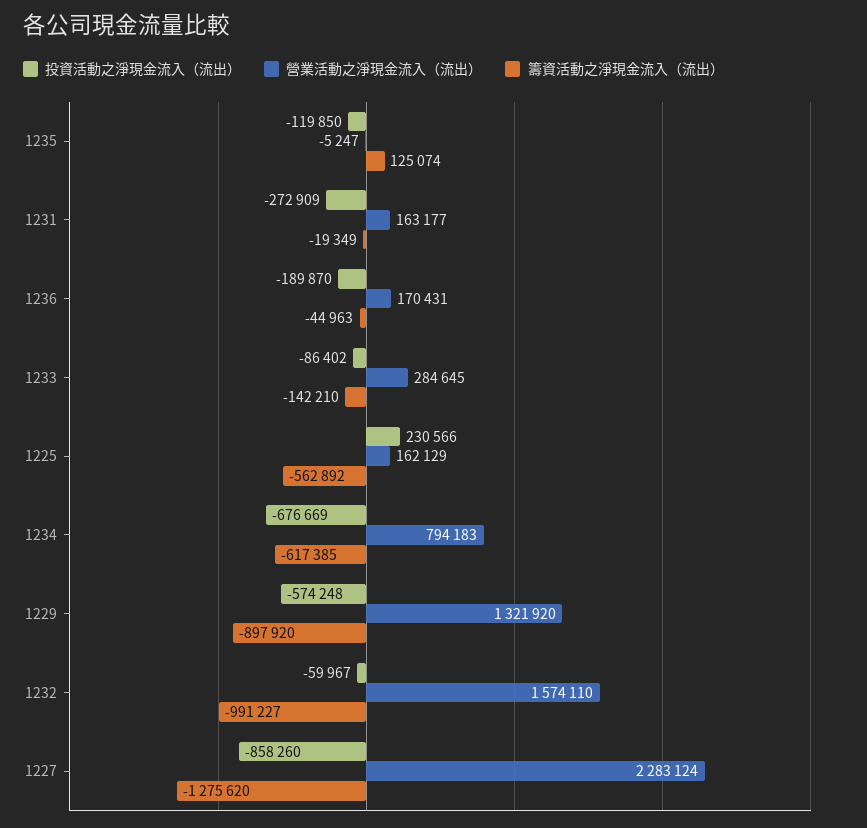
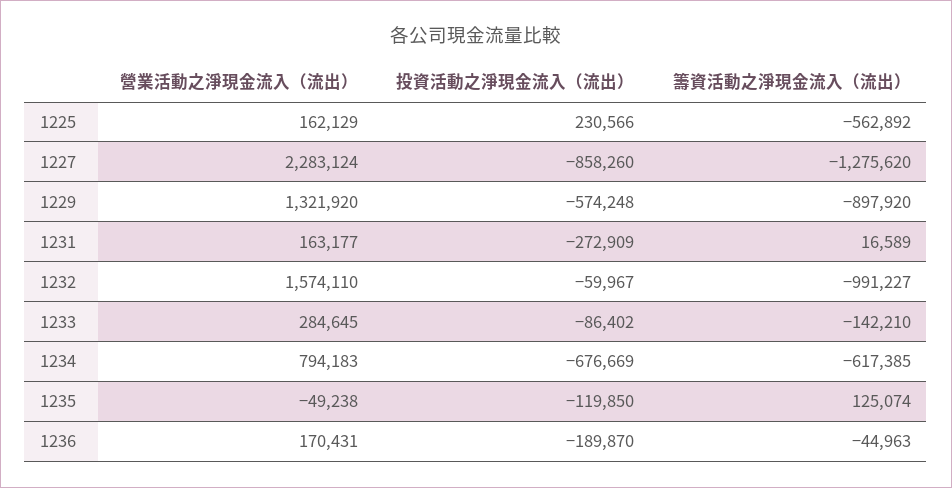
營業活動之淨現金流入（流出）, 1235: -5247 -> -49238
籌資活動之淨現金流入（流出）, 1231: -19349 -> 16589

